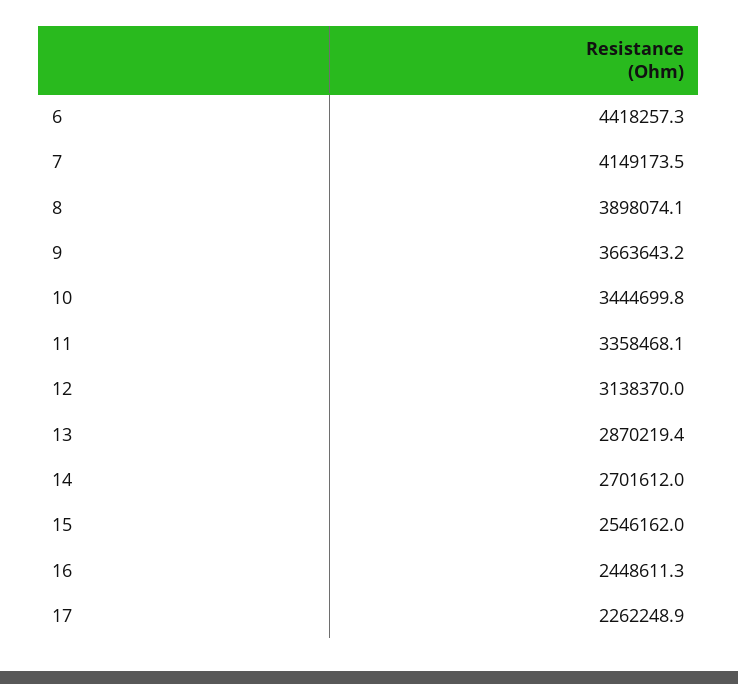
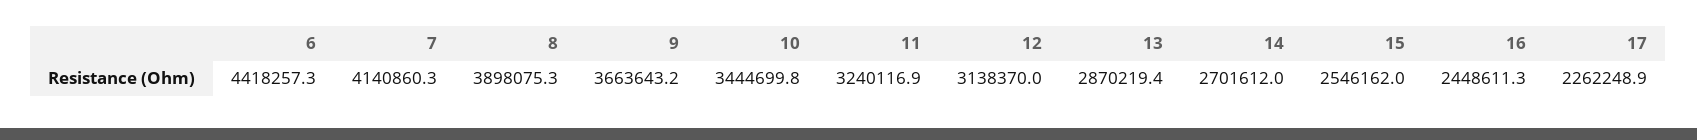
7: 4149173.5 -> 4140860.3
8: 3898074.1 -> 3898075.3
11: 3358468.1 -> 3240116.9

